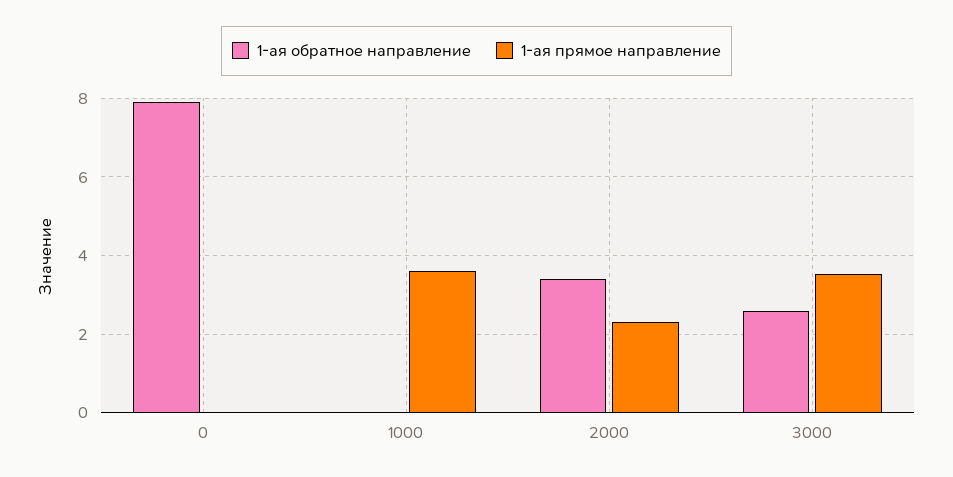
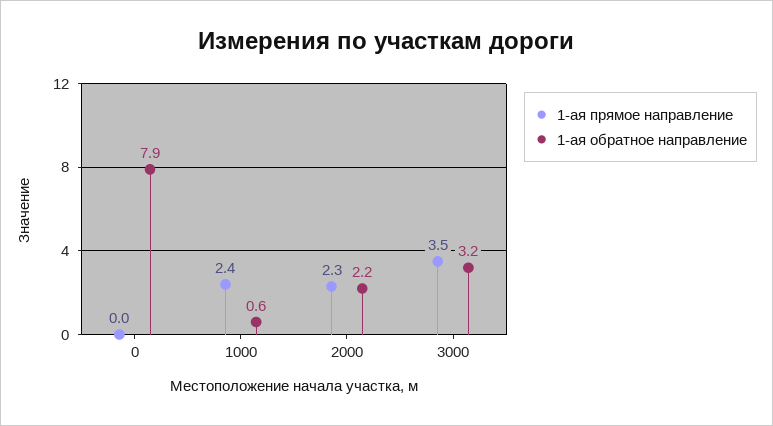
1-ая обратное направление, 1000: 0 -> 0.6
1-ая прямое направление, 1000: 3.6 -> 2.4
1-ая обратное направление, 2000: 3.4 -> 2.2
1-ая обратное направление, 3000: 2.6 -> 3.2

